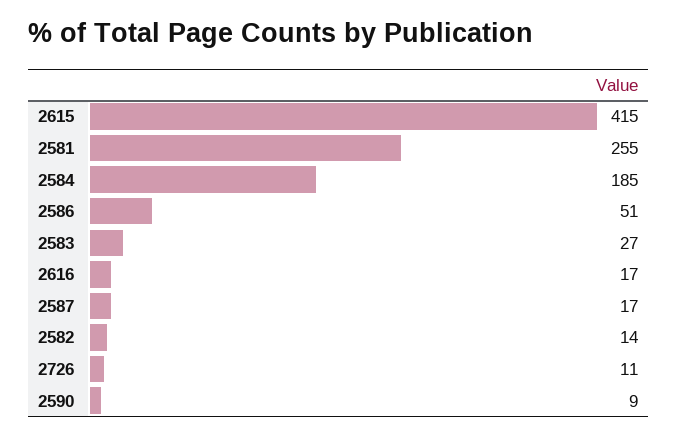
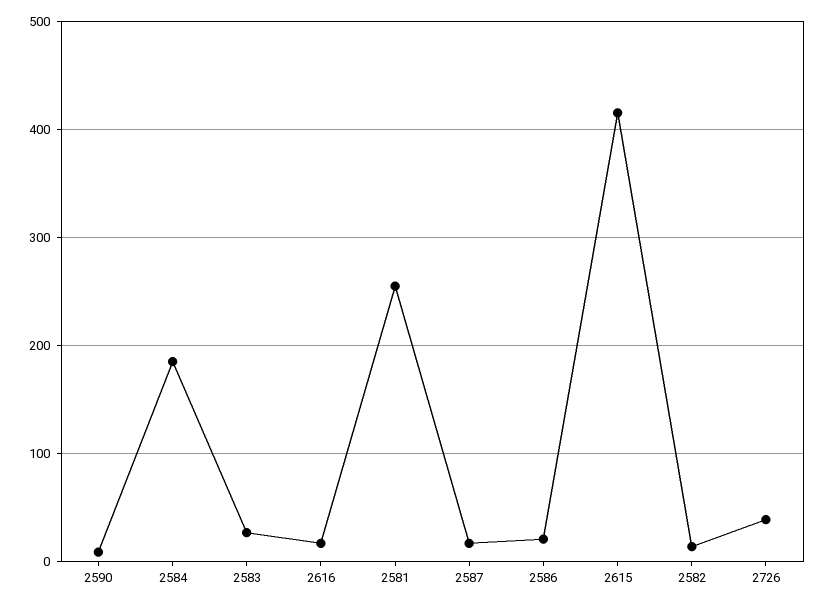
2586: 51 -> 20
2726: 11 -> 40

